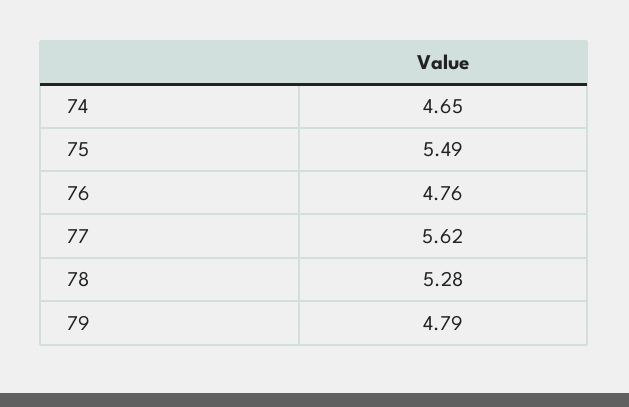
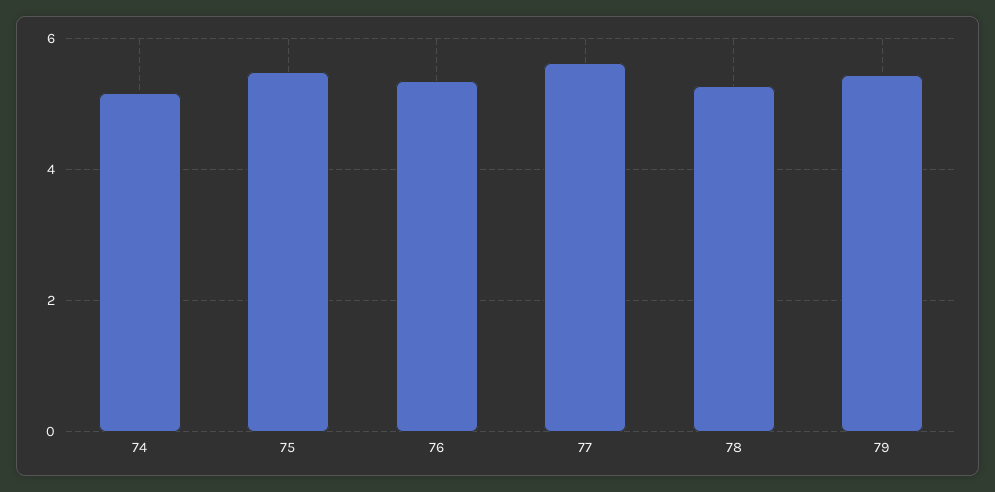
74: 4.65 -> 5.2
76: 4.76 -> 5.4
79: 4.79 -> 5.4

